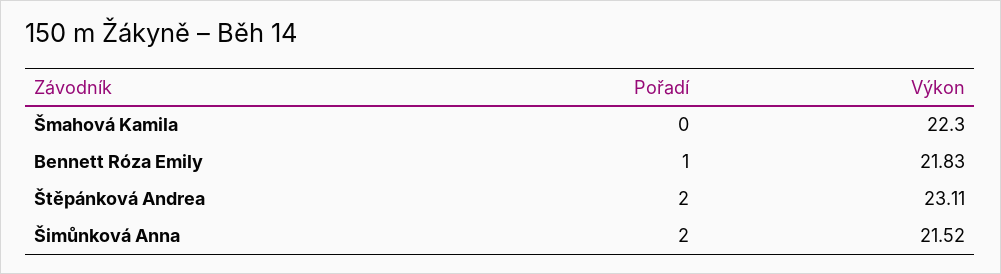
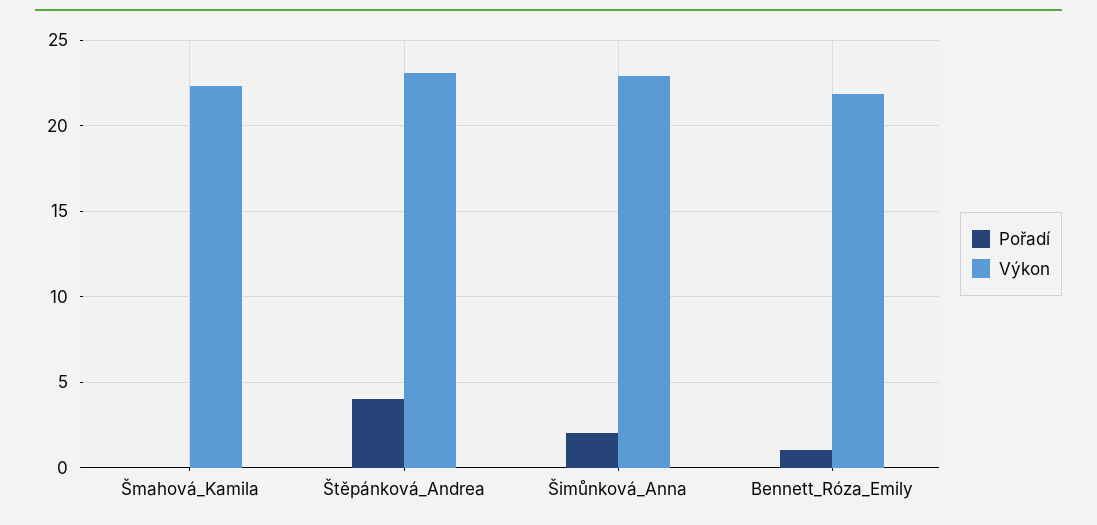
Pořadí, Štěpánková Andrea: 2 -> 4
Výkon, Šimůnková Anna: 21.52 -> 23

